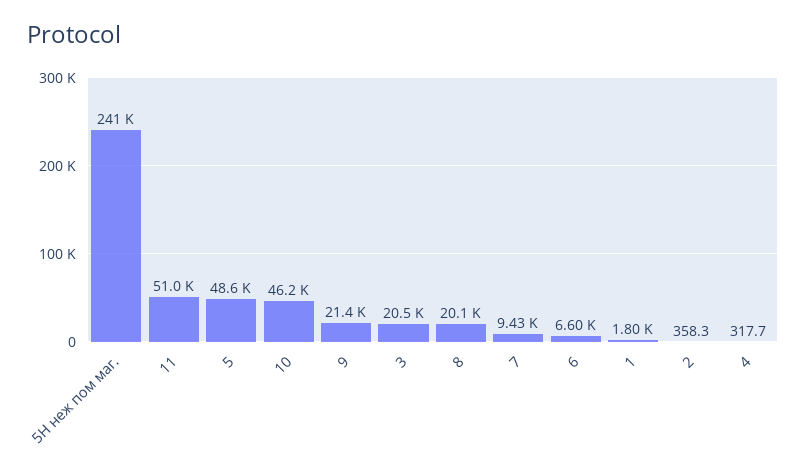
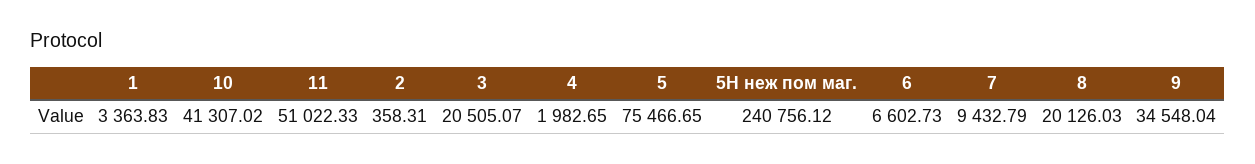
5: 48600 -> 75466.65
10: 46200 -> 41307.02
9: 21400 -> 34548.04
1: 1800 -> 3363.83
4: 317.7 -> 1982.65

